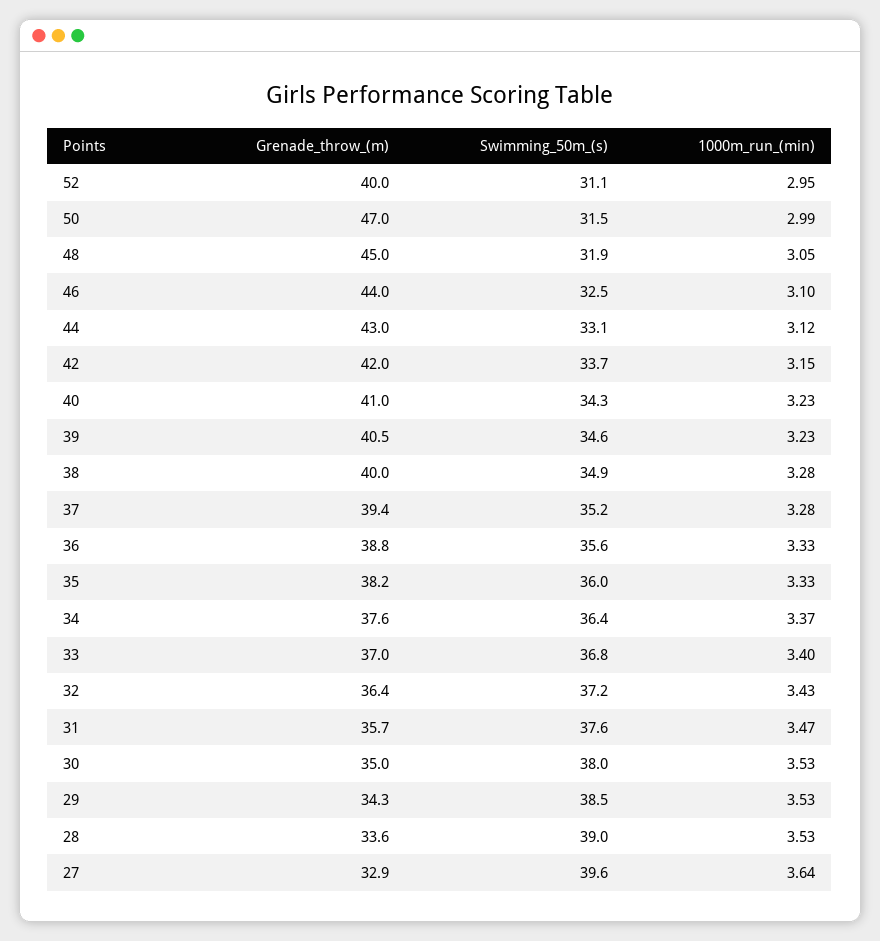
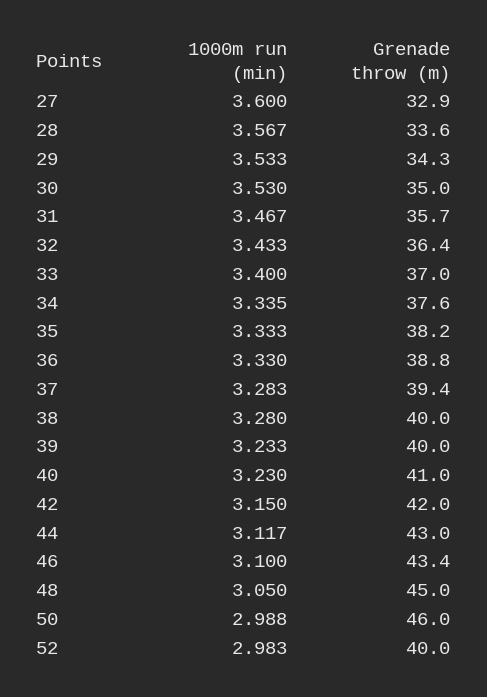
Swimming_50m_(s), 52: 31.1 -> none
1000m_run_(min), 52: 2.95 -> 2.983
Grenade_throw_(m), 50: 47 -> 46
Swimming_50m_(s), 50: 31.5 -> none
Swimming_50m_(s), 48: 31.9 -> none
Grenade_throw_(m), 46: 44 -> 43.4
Swimming_50m_(s), 46: 32.5 -> none
Swimming_50m_(s), 44: 33.1 -> none
Swimming_50m_(s), 42: 33.7 -> none
Swimming_50m_(s), 40: 34.3 -> none
Grenade_throw_(m), 39: 40.5 -> 40
Swimming_50m_(s), 39: 34.6 -> none
Swimming_50m_(s), 38: 34.9 -> none
Swimming_50m_(s), 37: 35.2 -> none
Swimming_50m_(s), 36: 35.6 -> none
Swimming_50m_(s), 35: 36 -> none
Swimming_50m_(s), 34: 36.4 -> none
1000m_run_(min), 34: 3.37 -> 3.335
Swimming_50m_(s), 33: 36.8 -> none
Swimming_50m_(s), 32: 37.2 -> none
Swimming_50m_(s), 31: 37.6 -> none
Swimming_50m_(s), 30: 38 -> none
Swimming_50m_(s), 29: 38.5 -> none
Swimming_50m_(s), 28: 39 -> none
1000m_run_(min), 28: 3.53 -> 3.567
Swimming_50m_(s), 27: 39.6 -> none
1000m_run_(min), 27: 3.64 -> 3.6

